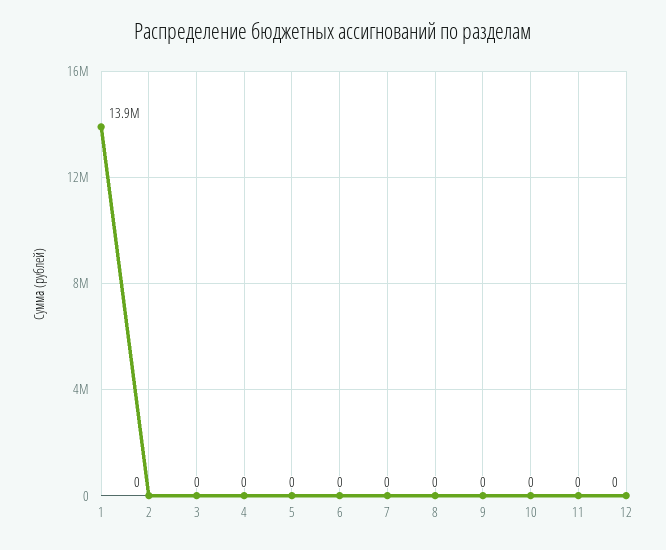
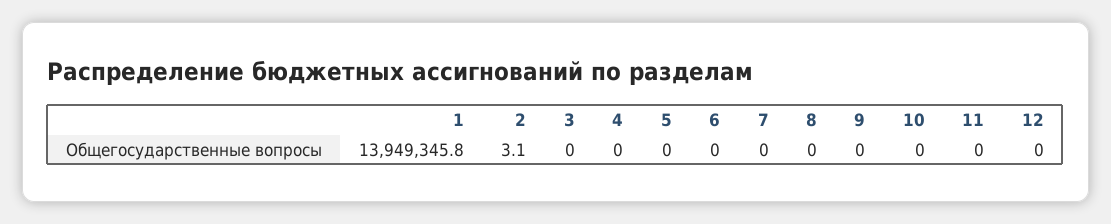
2: 0 -> 3.1

